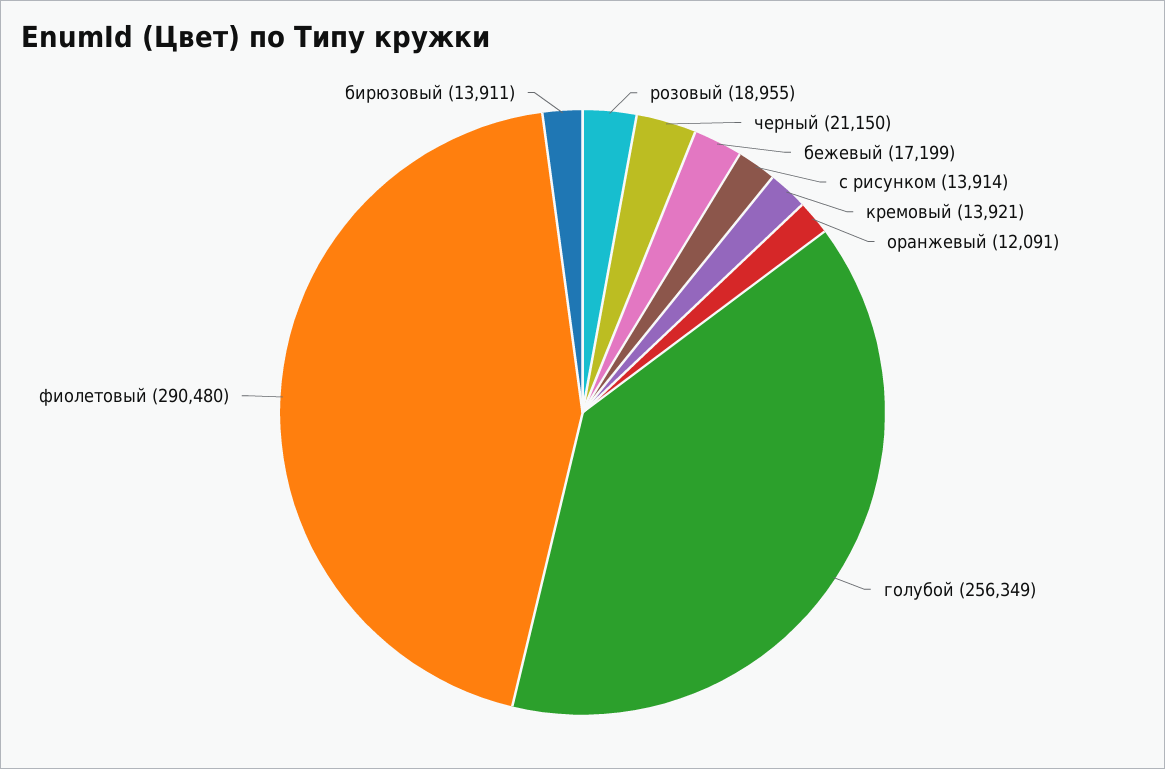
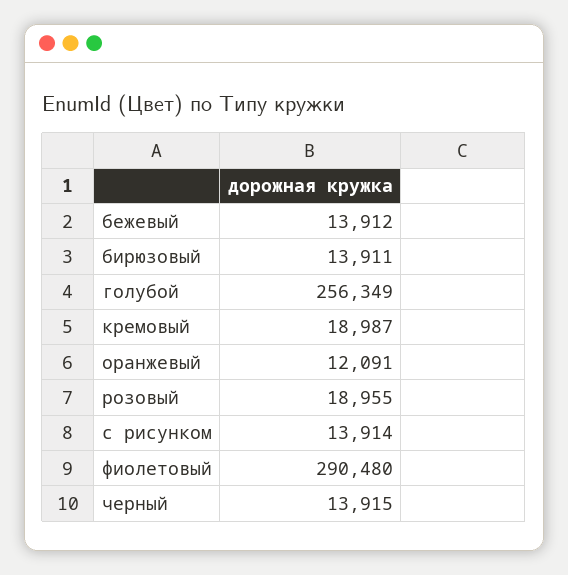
черный: 21150 -> 13915
бежевый: 17199 -> 13912
кремовый: 13921 -> 18987

